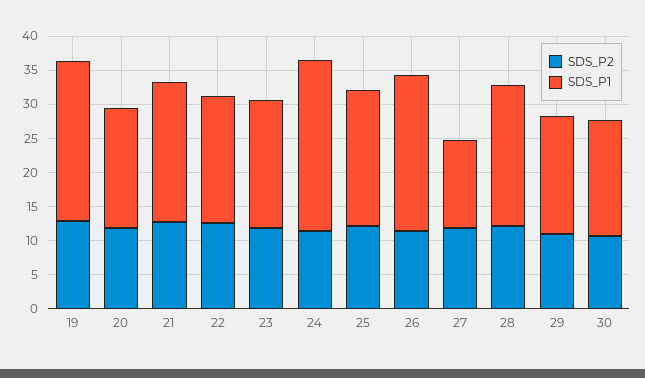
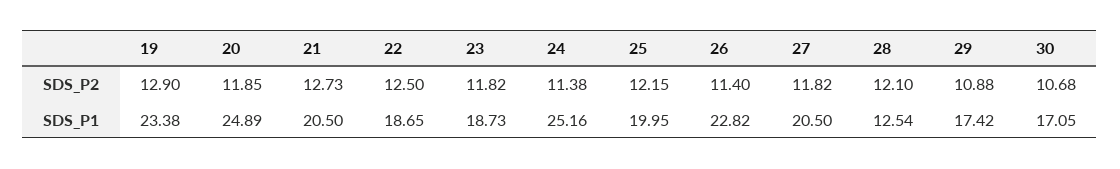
SDS_P1, 20: 17.5 -> 24.89
SDS_P1, 27: 12.5 -> 20.5
SDS_P1, 28: 20 -> 12.54

